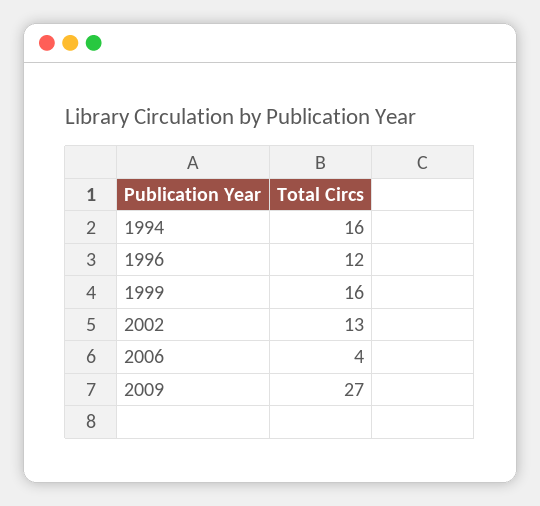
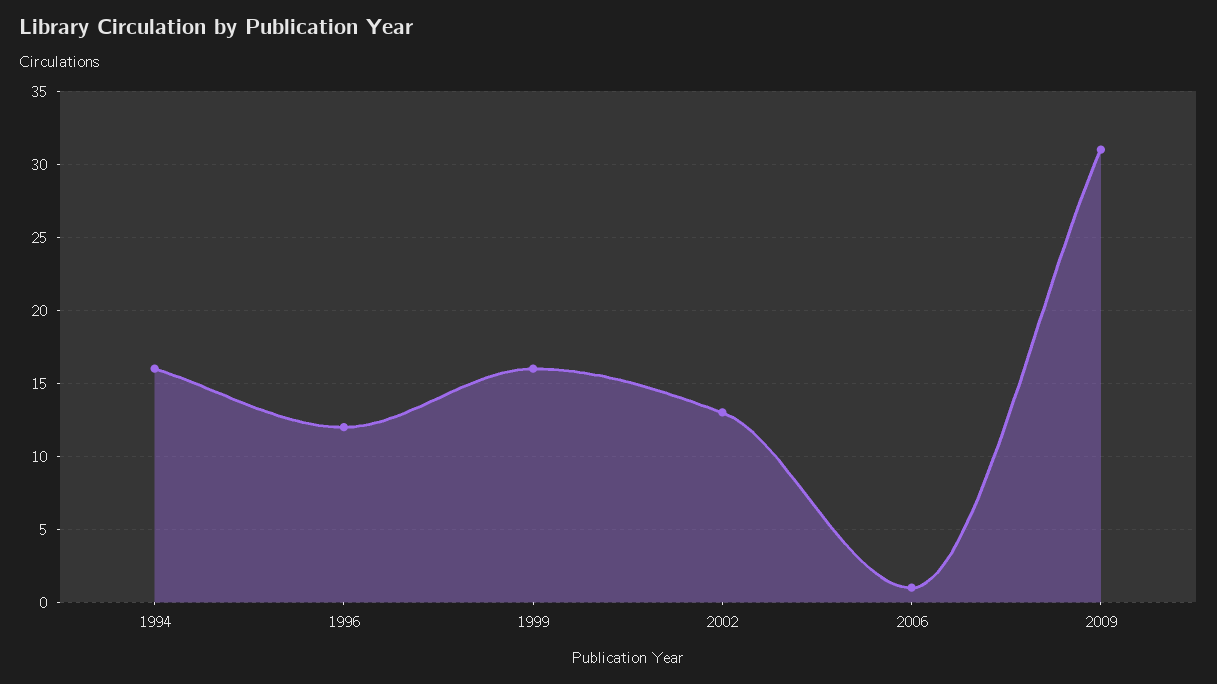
2006: 4 -> 1
2009: 27 -> 31

